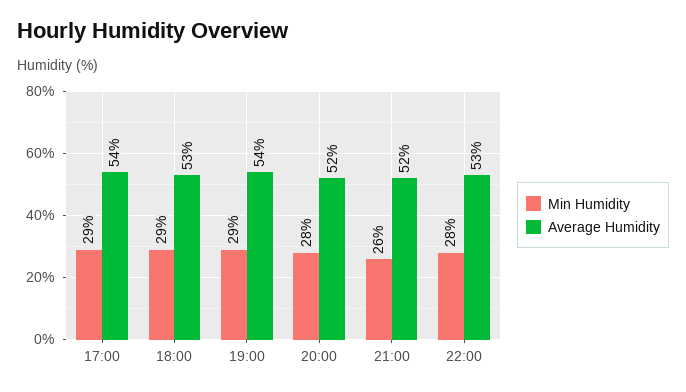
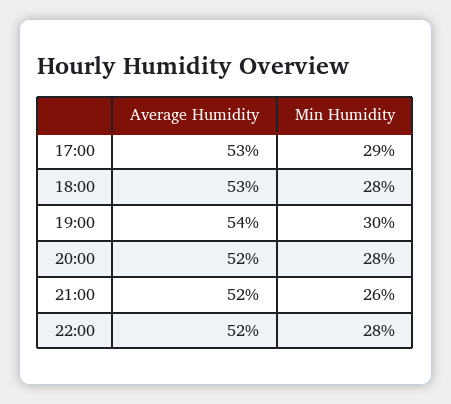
Average Humidity, 17:00: 54 -> 53
Min Humidity, 18:00: 29 -> 28
Min Humidity, 19:00: 29 -> 30
Average Humidity, 22:00: 53 -> 52

